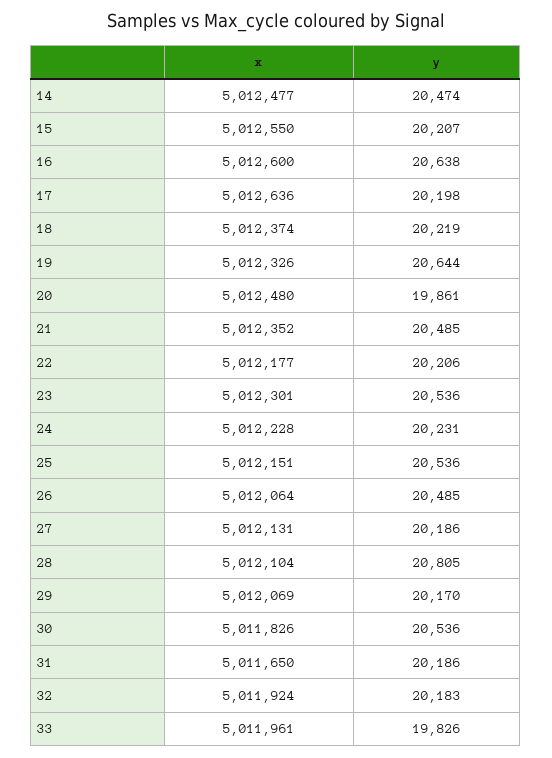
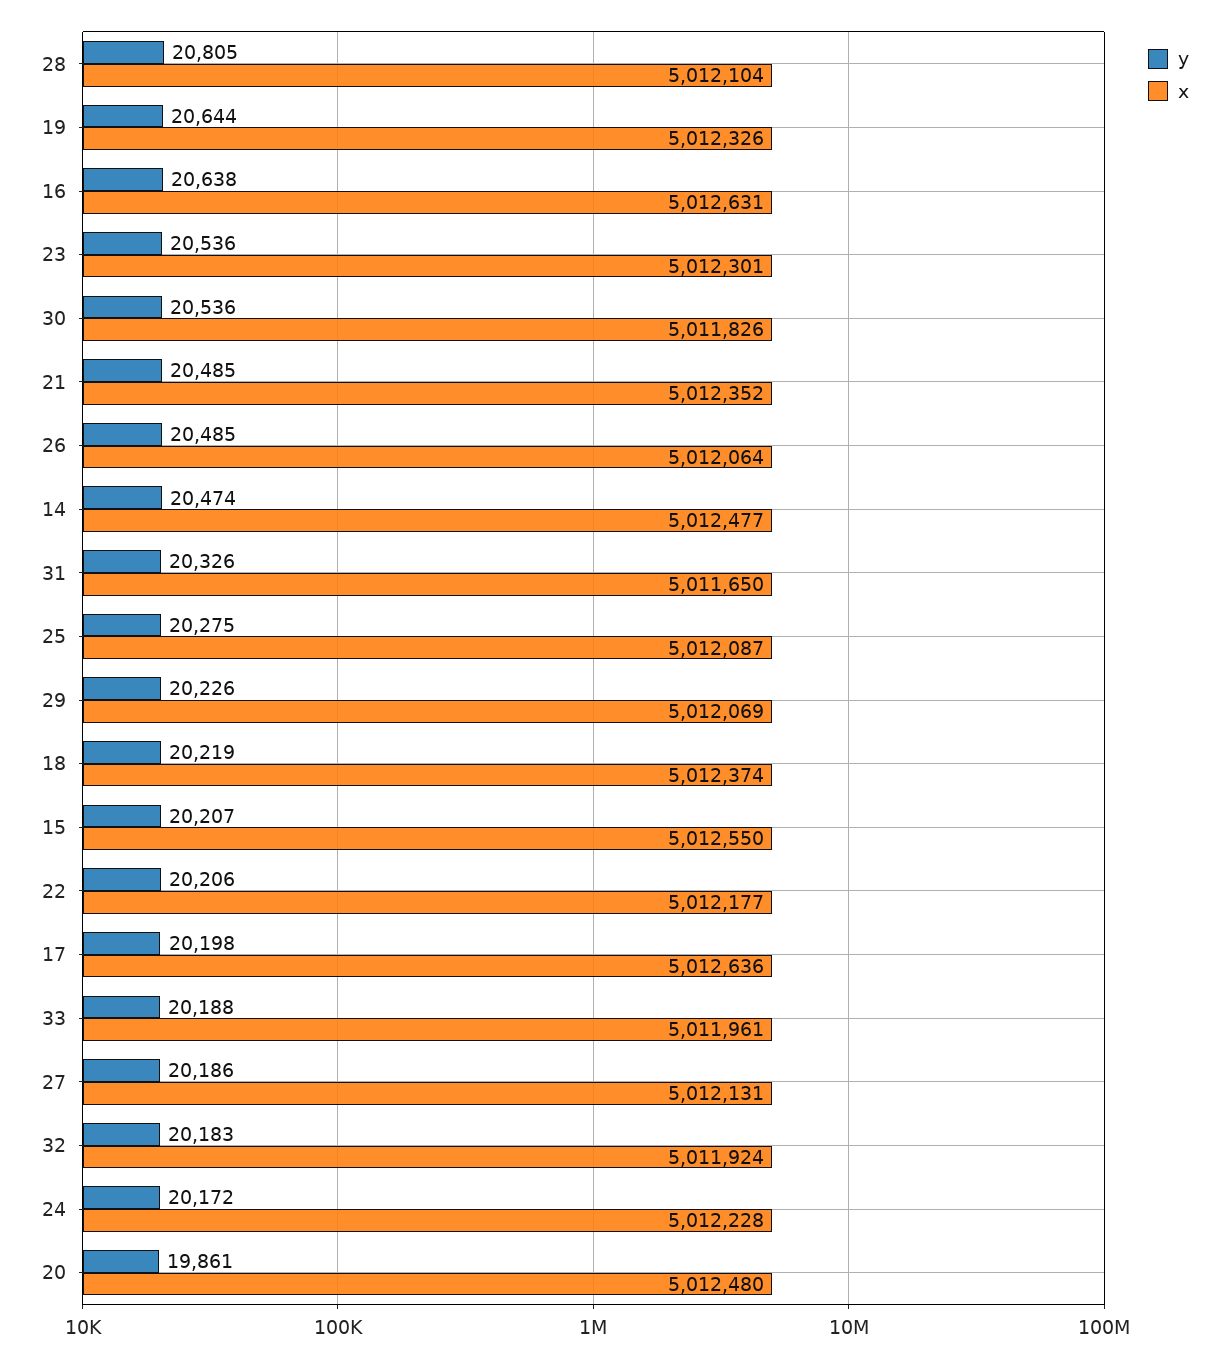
x, 16: 5012600 -> 5012631
y, 24: 20231 -> 20172
x, 25: 5012151 -> 5012087
y, 25: 20536 -> 20275
y, 29: 20170 -> 20226
y, 31: 20186 -> 20326
y, 33: 19826 -> 20188

